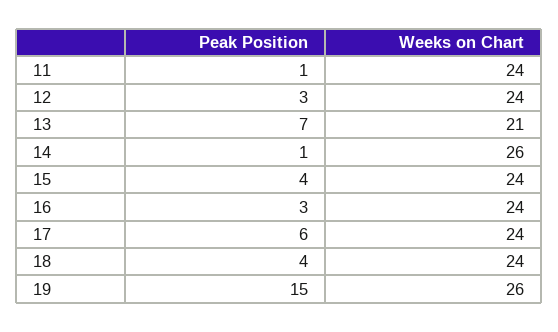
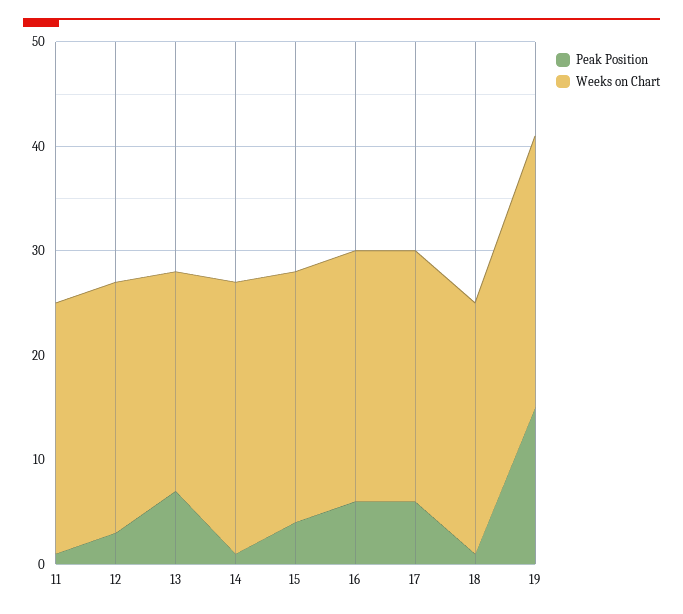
Peak Position, 16: 3 -> 6
Peak Position, 18: 4 -> 1

